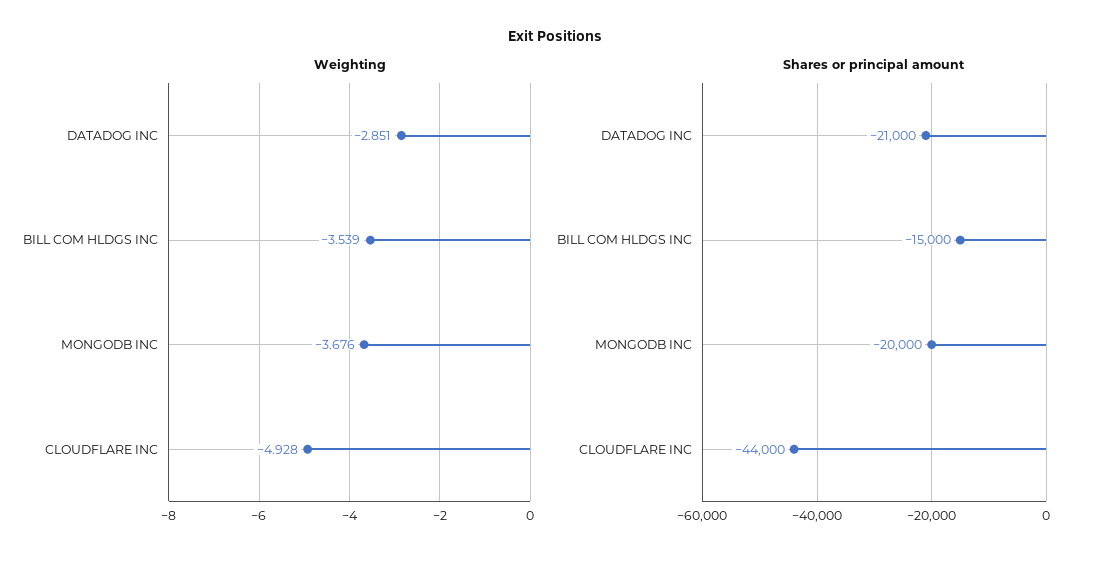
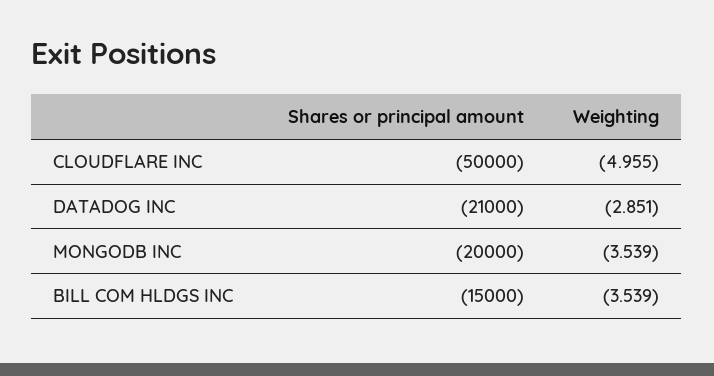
Weighting, MONGODB INC: -3.676 -> -3.539
Weighting, CLOUDFLARE INC: -4.928 -> -4.955
Shares or principal amount, CLOUDFLARE INC: -44000 -> -50000

